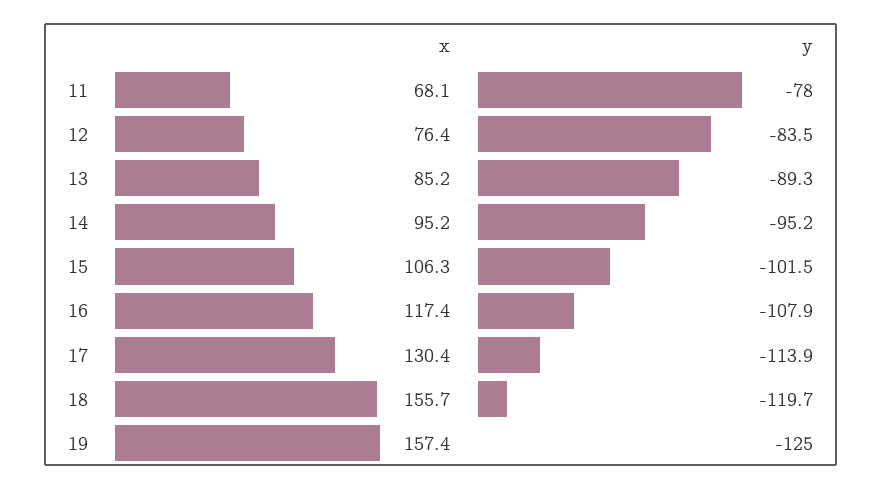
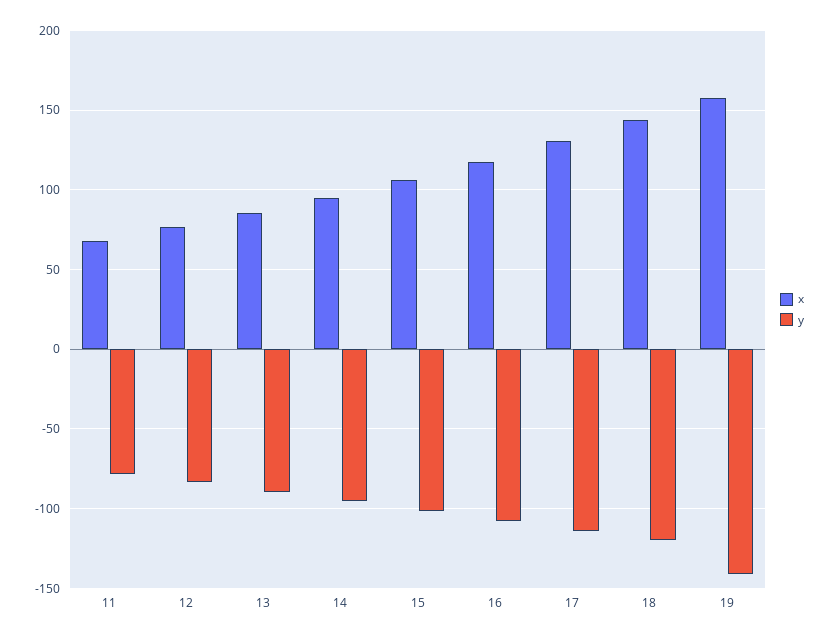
x, 18: 155.7 -> 145
y, 19: -125 -> -140

